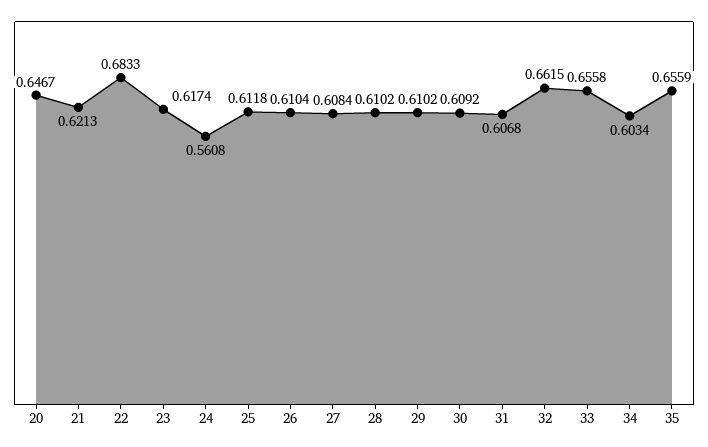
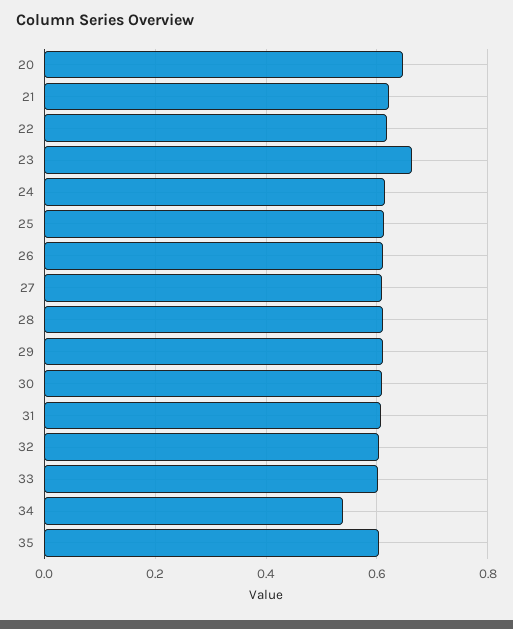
22: 0.6833 -> 0.62
23: 0.6174 -> 0.66
24: 0.5608 -> 0.62
32: 0.6615 -> 0.6
33: 0.6558 -> 0.6
34: 0.6034 -> 0.54
35: 0.6559 -> 0.6

